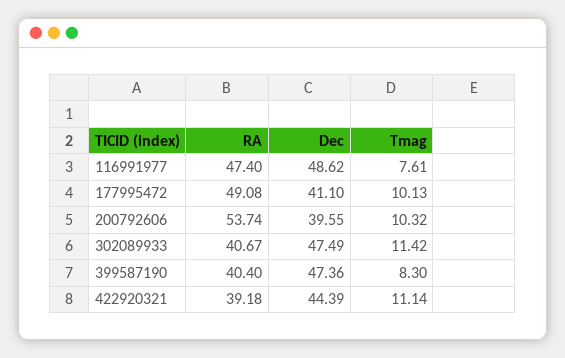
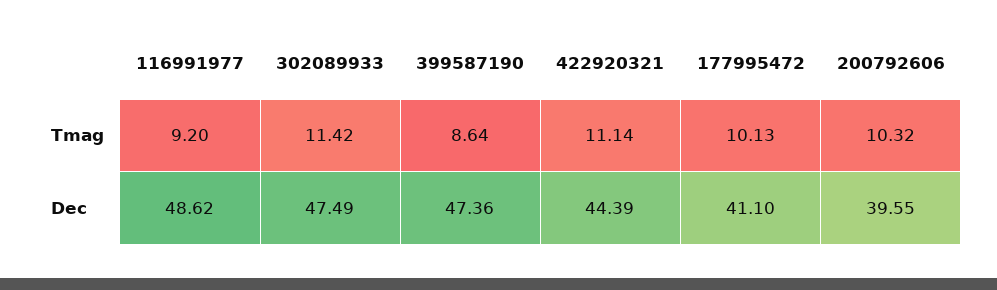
RA, 116991977: 47.4 -> none
Tmag, 116991977: 7.61 -> 9.2
RA, 177995472: 49.08 -> none
RA, 200792606: 53.74 -> none
RA, 302089933: 40.67 -> none
RA, 399587190: 40.4 -> none
Tmag, 399587190: 8.3 -> 8.64
RA, 422920321: 39.18 -> none

